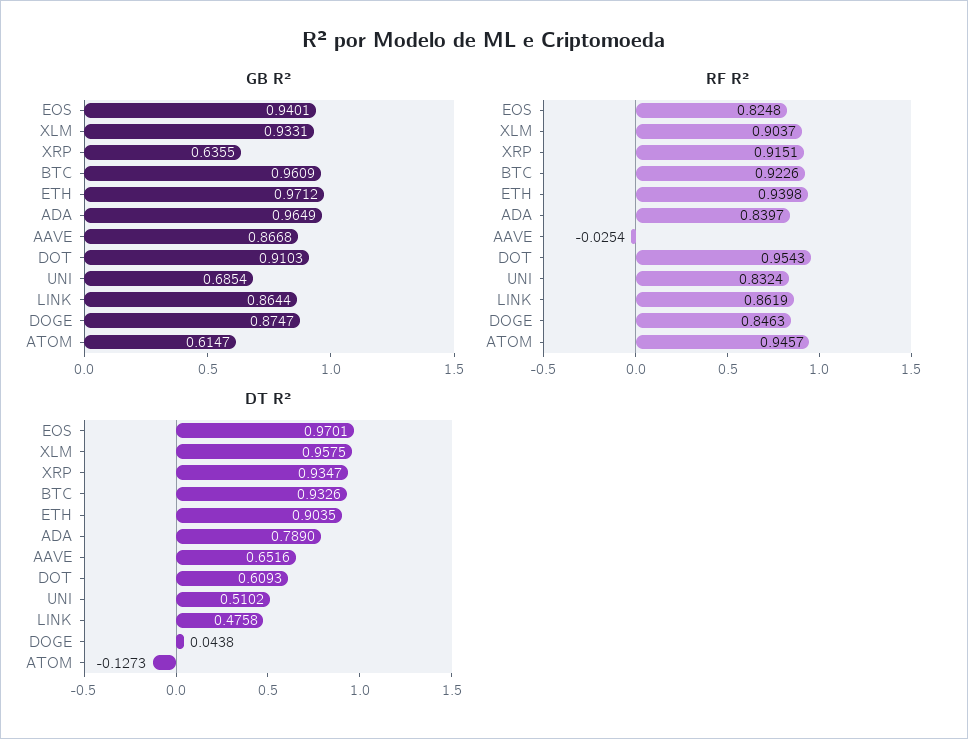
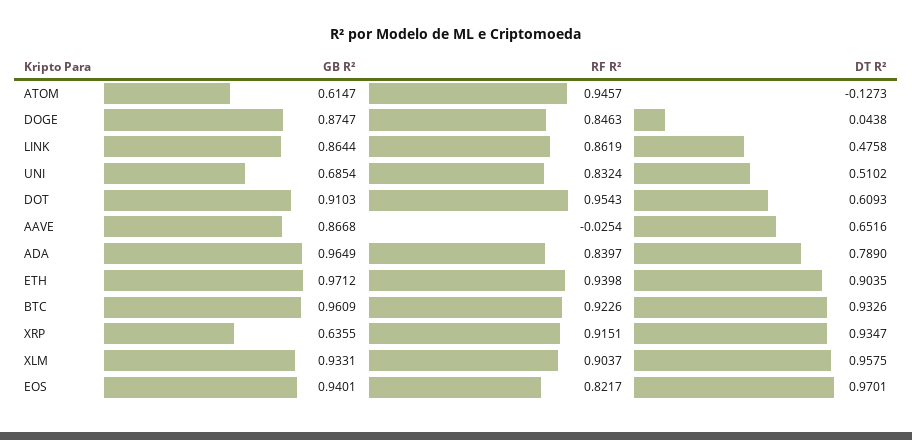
RF R², EOS: 0.8248 -> 0.8217

